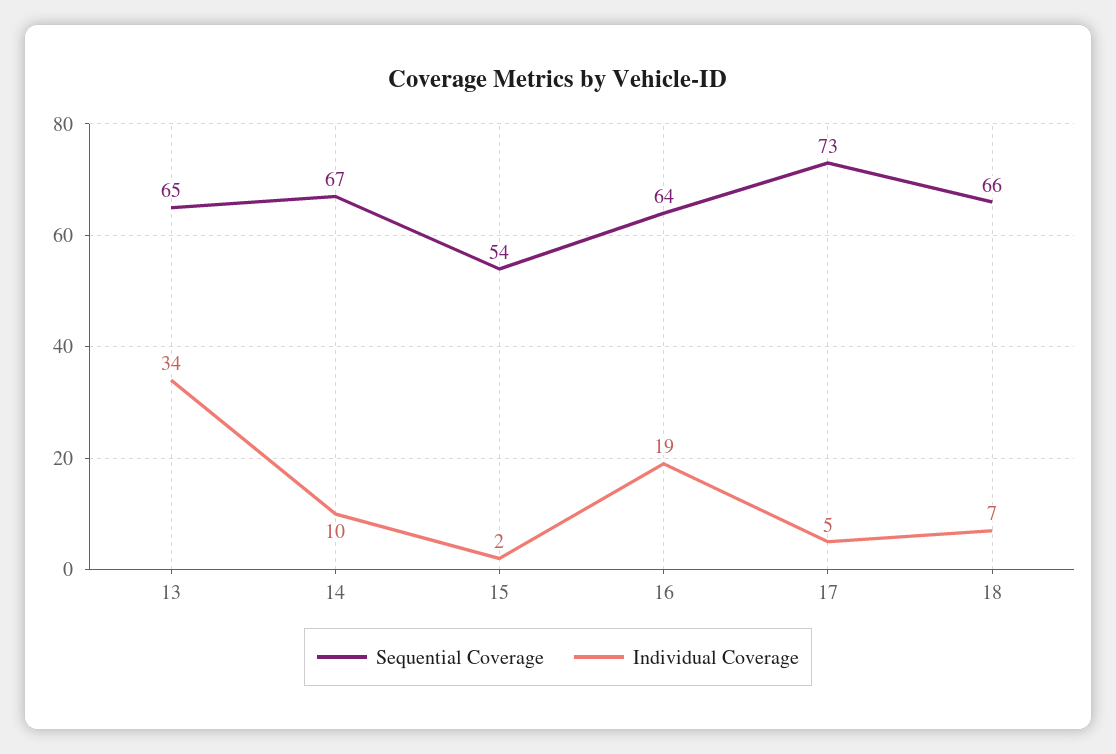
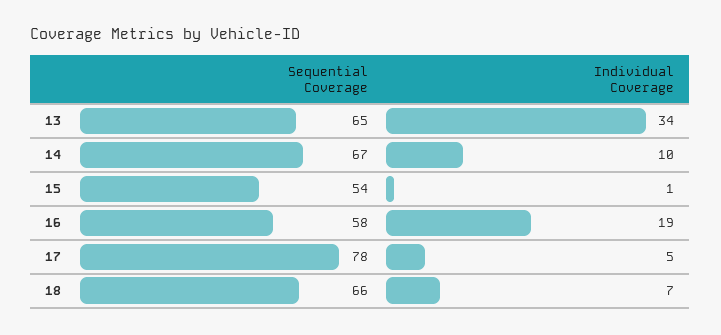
Individual Coverage, 15: 2 -> 1
Sequential Coverage, 16: 64 -> 58
Sequential Coverage, 17: 73 -> 78

